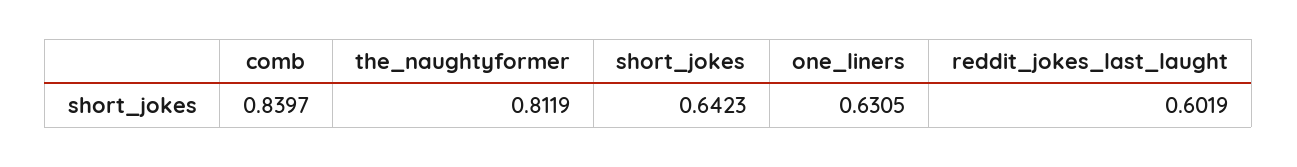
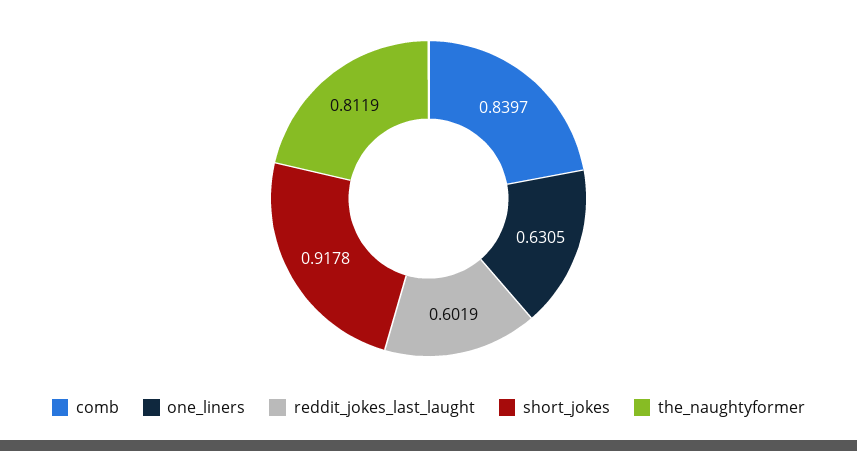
short_jokes: 0.6423 -> 0.9178

